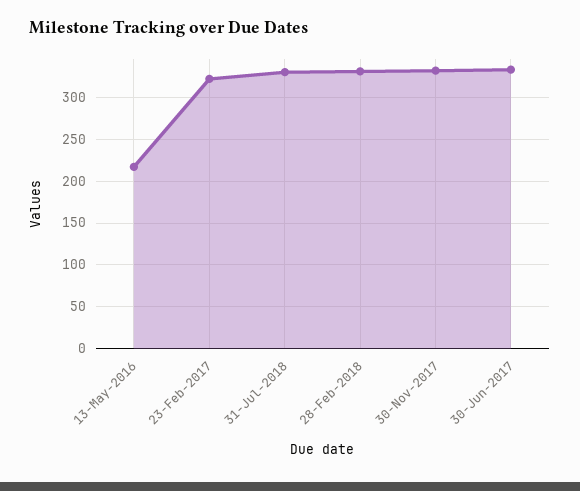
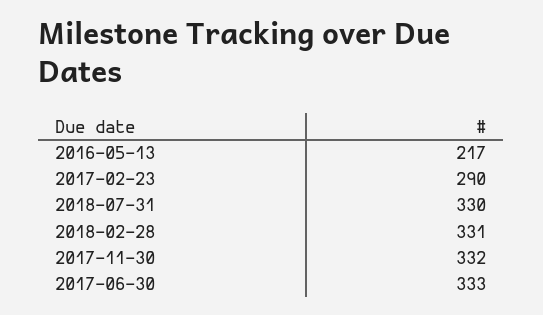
23-Feb-2017: 320 -> 290

